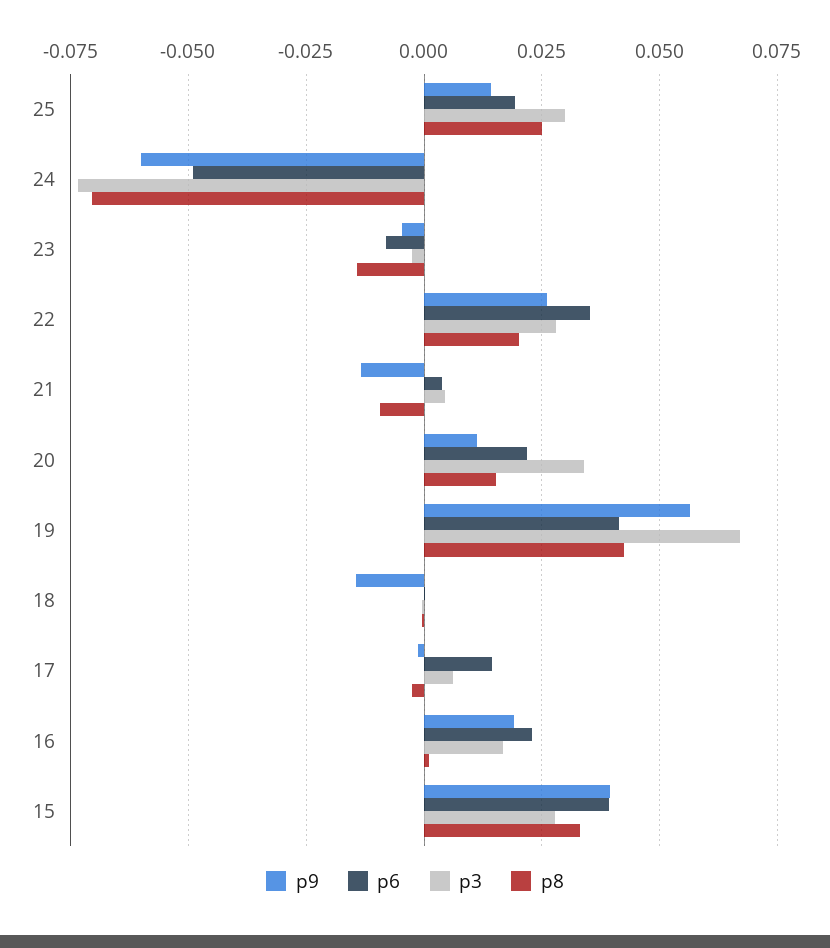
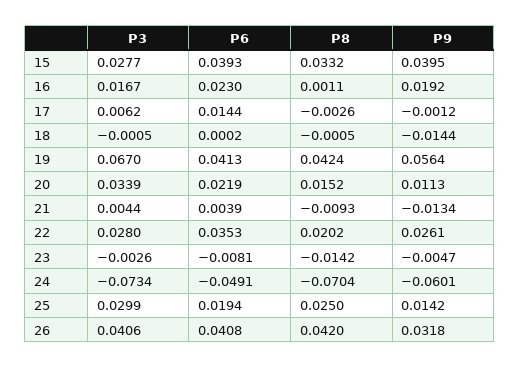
p3, 26: none -> 0.0406
p6, 26: none -> 0.0408
p8, 26: none -> 0.042
p9, 26: none -> 0.0318

